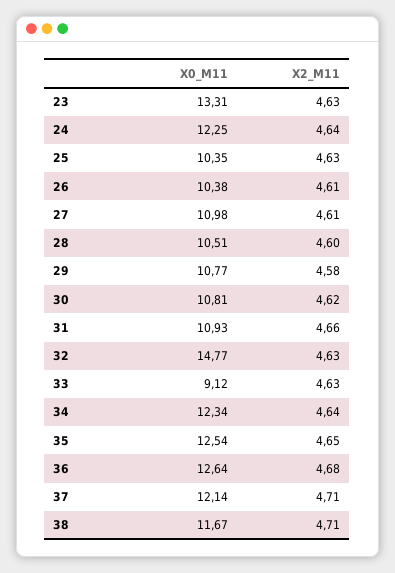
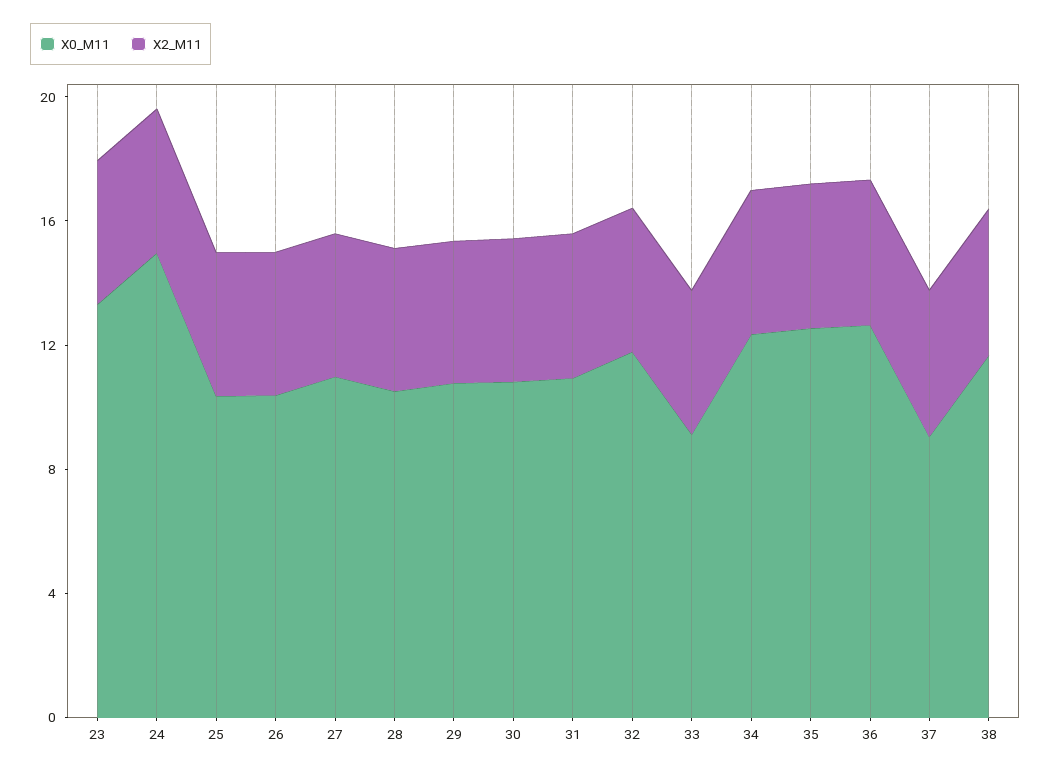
X0_M11, 24: 12.25 -> 15
X0_M11, 32: 14.77 -> 12
X0_M11, 37: 12.14 -> 9

